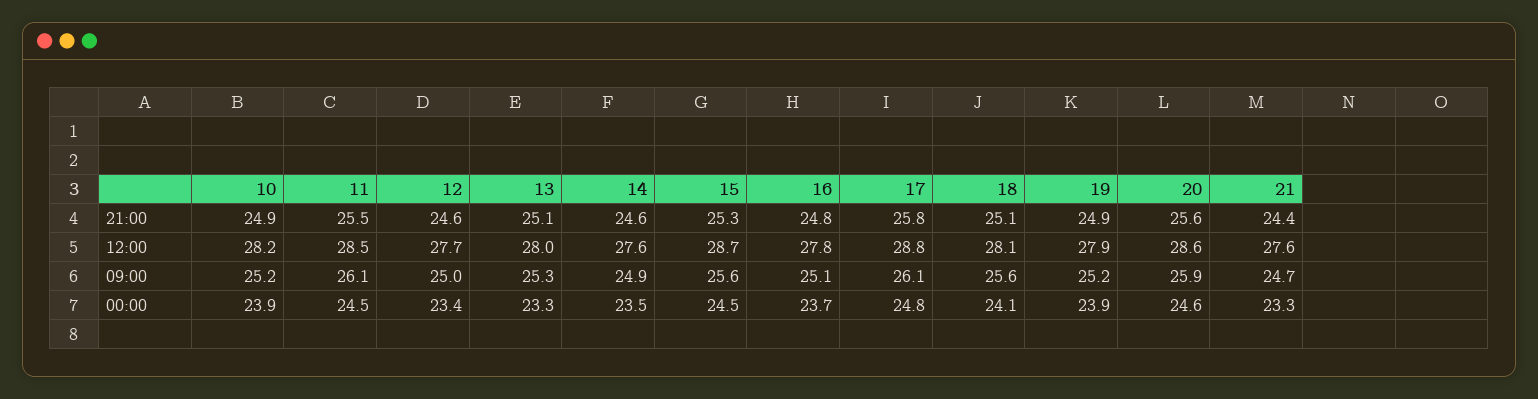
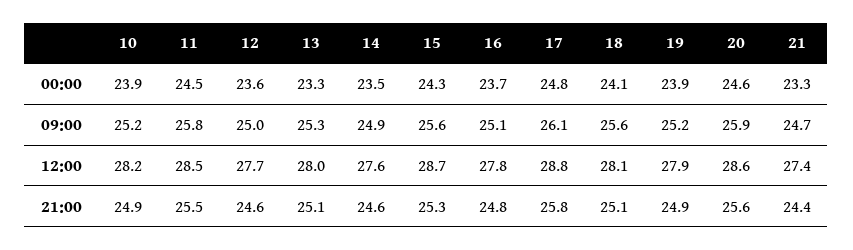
21, 12:00: 27.6 -> 27.4
11, 09:00: 26.1 -> 25.8
12, 00:00: 23.4 -> 23.6
15, 00:00: 24.5 -> 24.3

